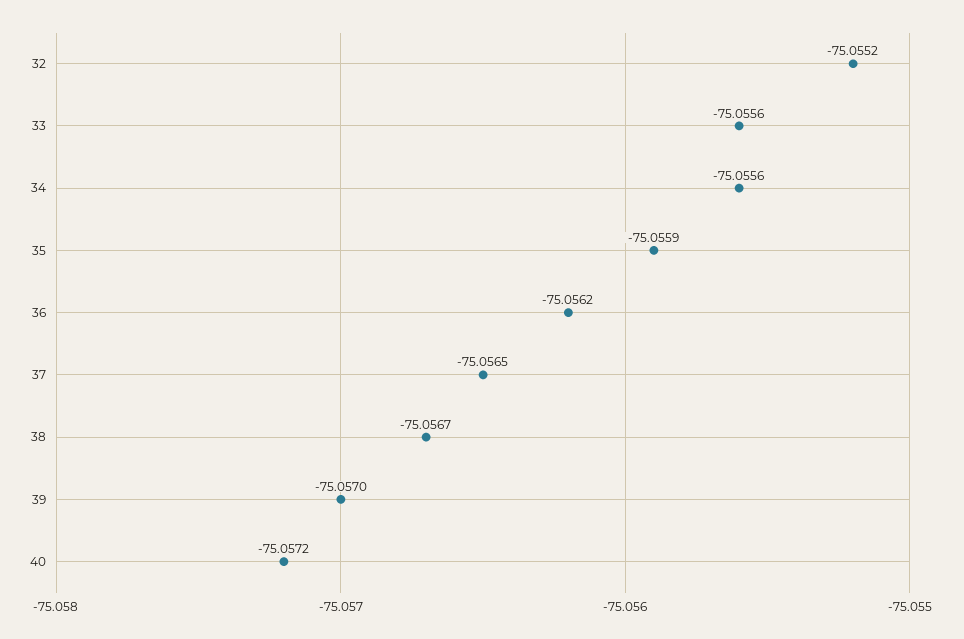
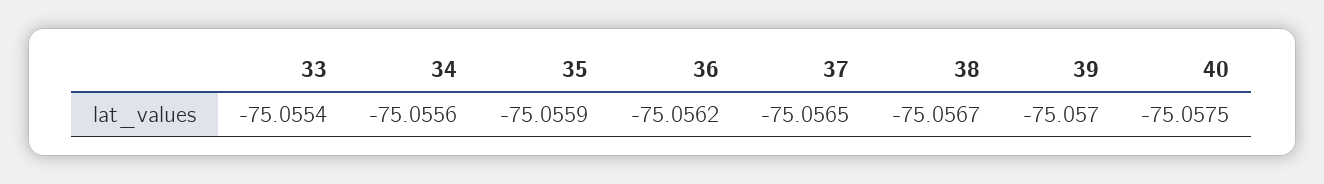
32: -75.0552 -> none
33: -75.0556 -> -75.0554
40: -75.0572 -> -75.0575

